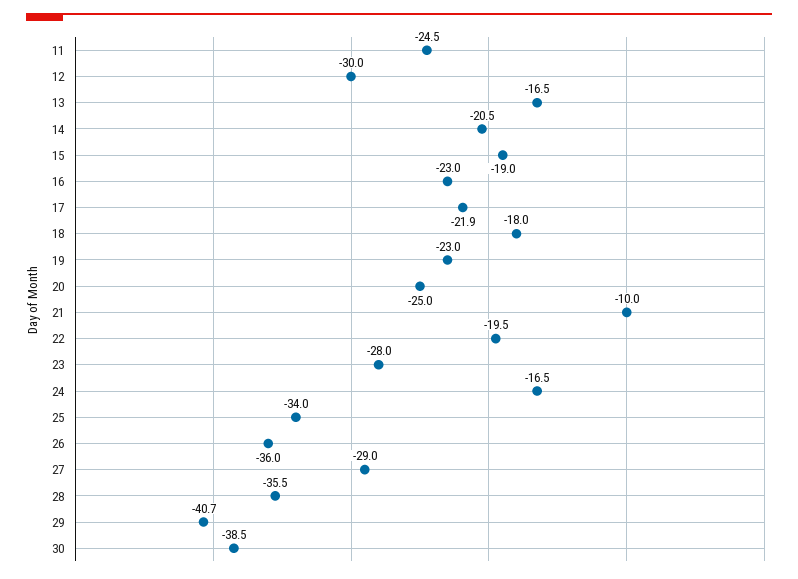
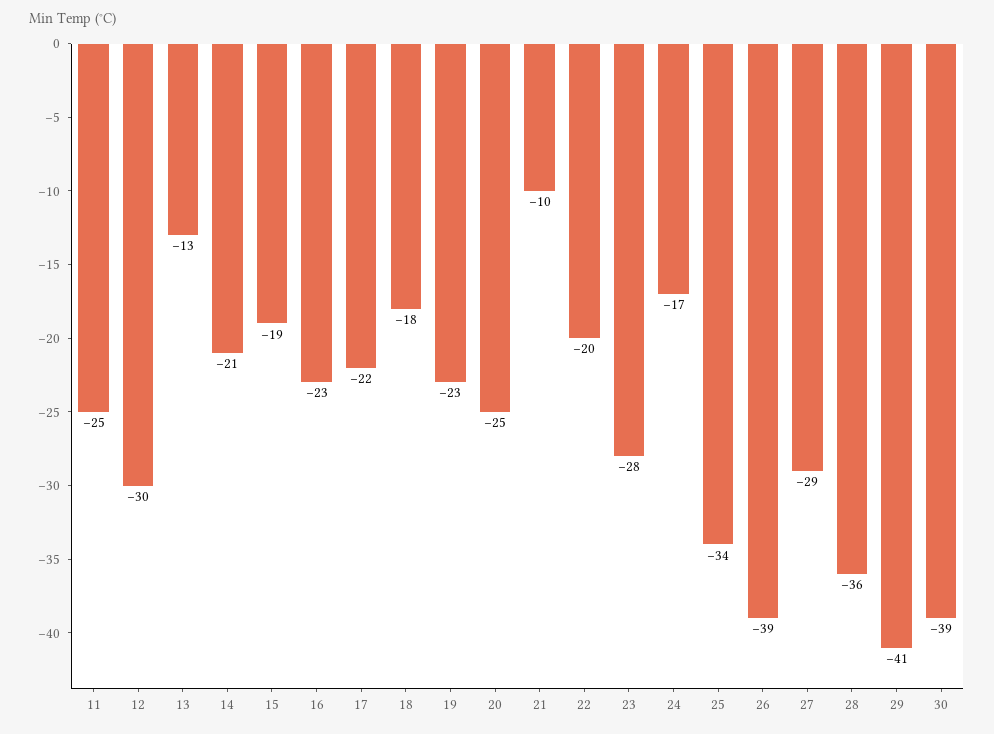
13: -16.5 -> -13
26: -36 -> -39

